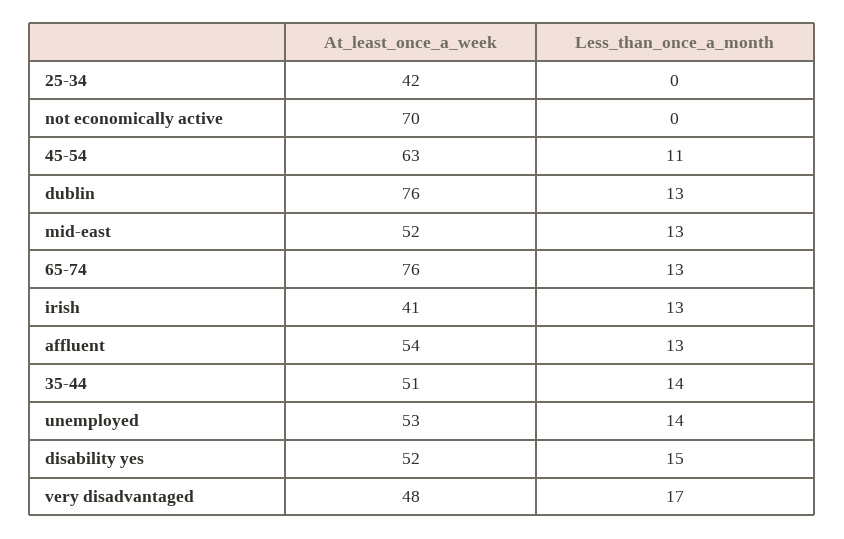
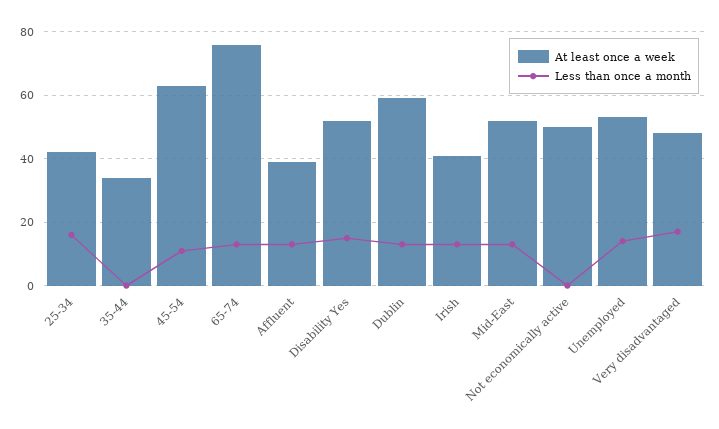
Less_than_once_a_month, 25-34: 0 -> 15
At_least_once_a_week, not economically active: 70 -> 50
At_least_once_a_week, dublin: 76 -> 60
At_least_once_a_week, affluent: 54 -> 40
At_least_once_a_week, 35-44: 51 -> 35
Less_than_once_a_month, 35-44: 14 -> 0

